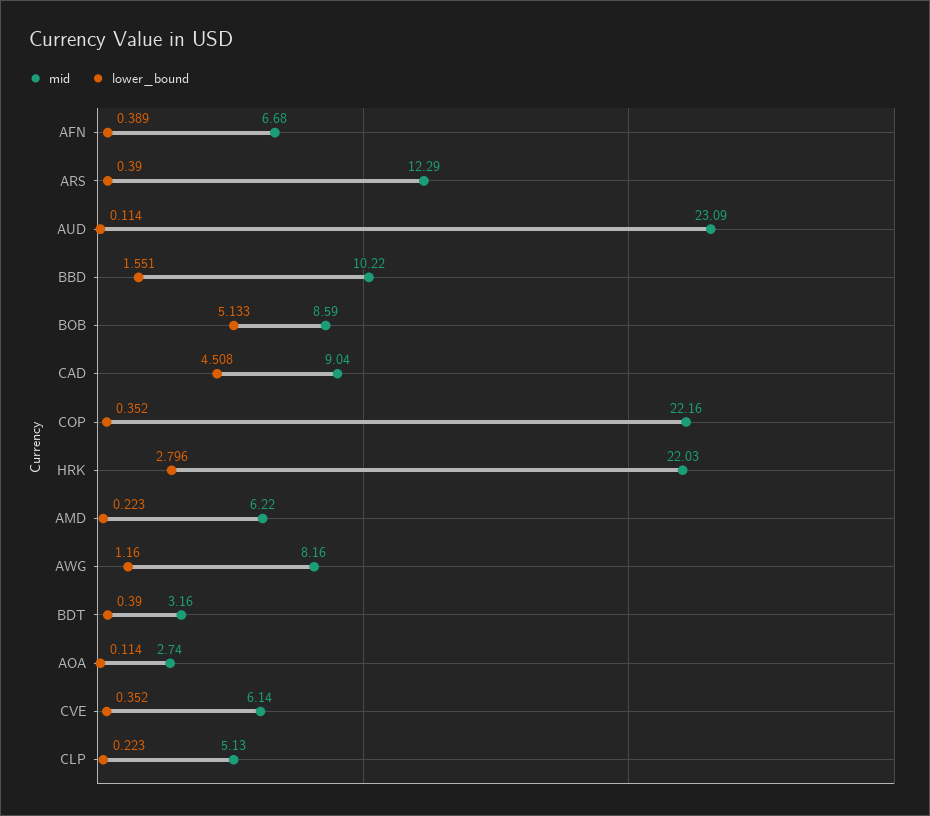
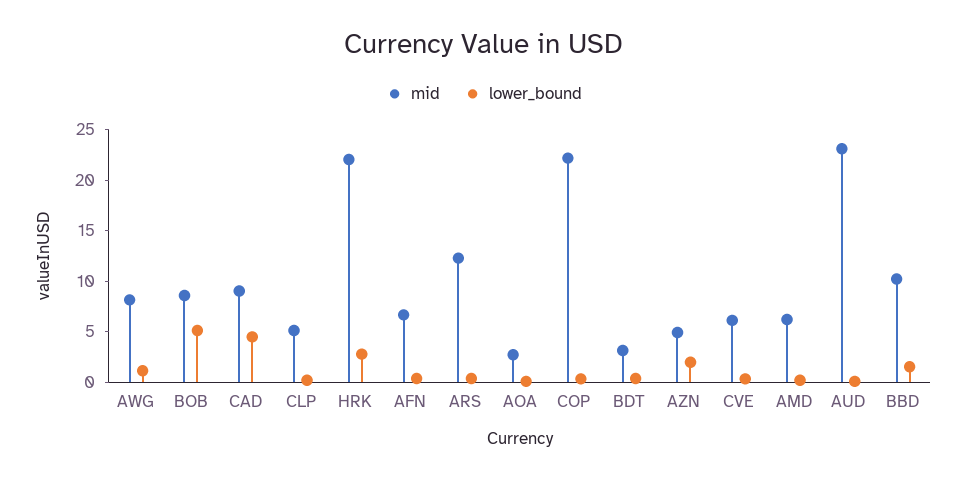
mid, AZN: none -> 5
lower_bound, AZN: none -> 2

